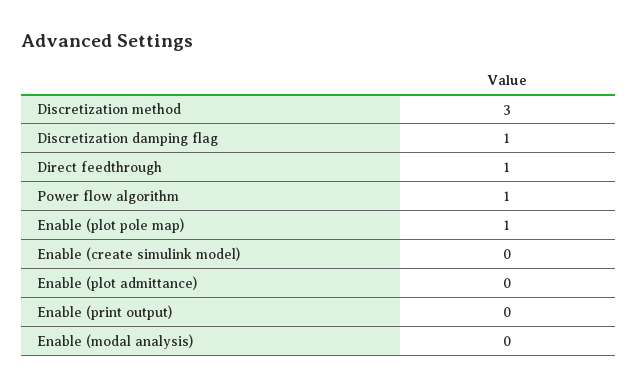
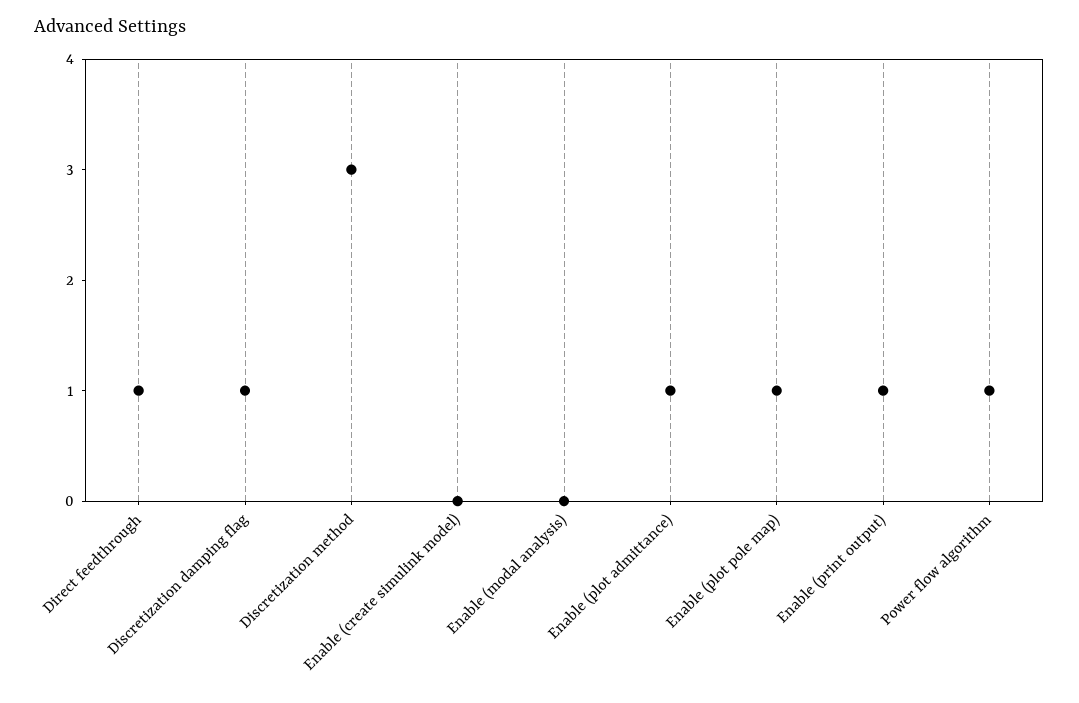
Enable (plot admittance): 0 -> 1
Enable (print output): 0 -> 1

